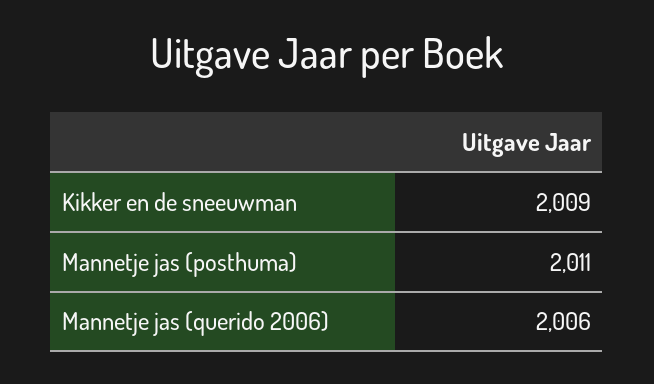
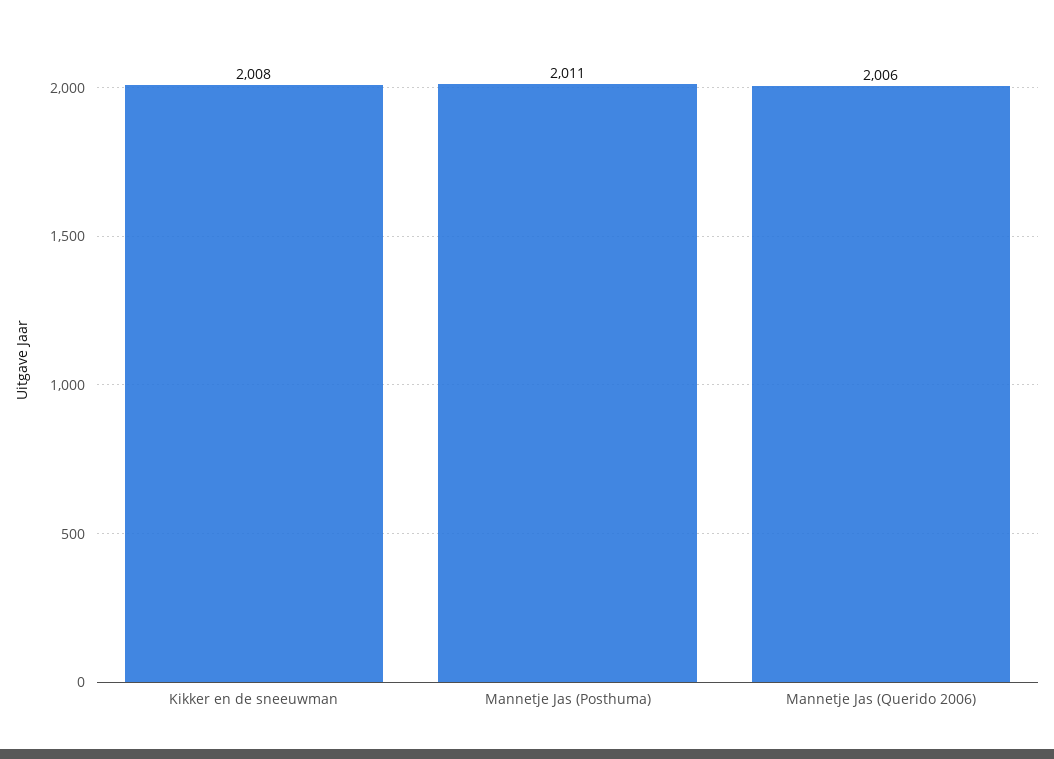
Kikker en de sneeuwman: 2009 -> 2008

